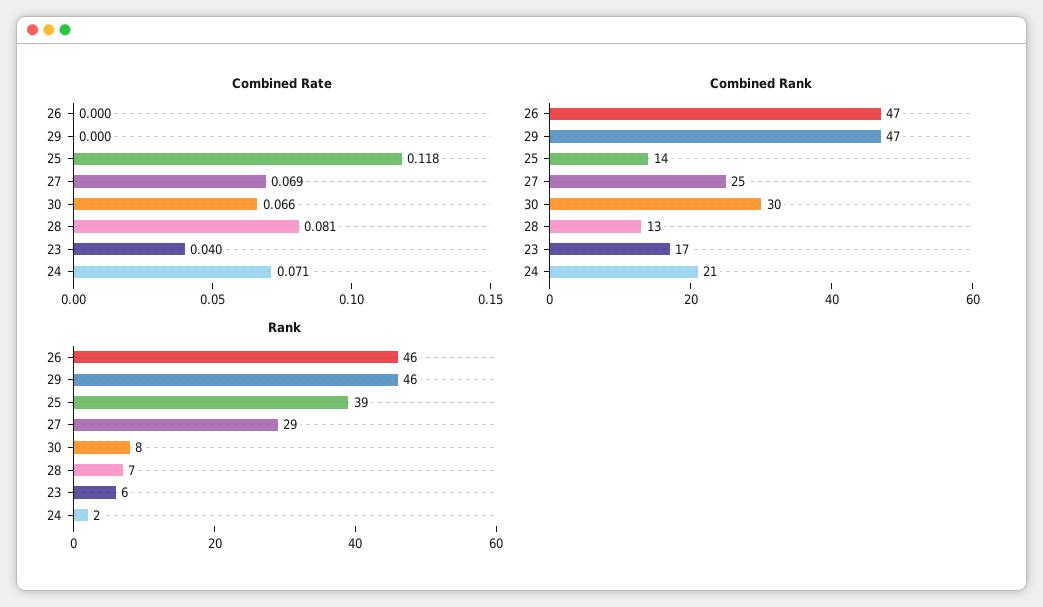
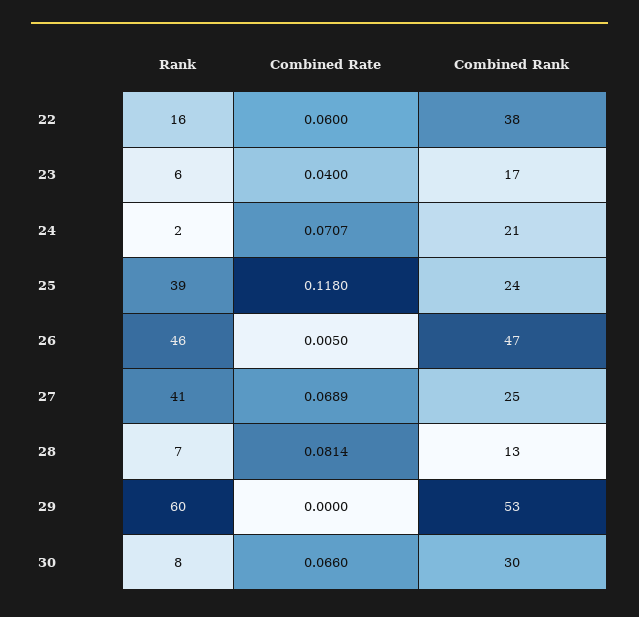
Combined Rate, 26: 0 -> 0.005
Combined Rank, 29: 47 -> 53
Combined Rank, 25: 14 -> 24
Rank, 29: 46 -> 60
Rank, 27: 29 -> 41
Rank, 22: none -> 16
Combined Rate, 22: none -> 0.06
Combined Rank, 22: none -> 38

